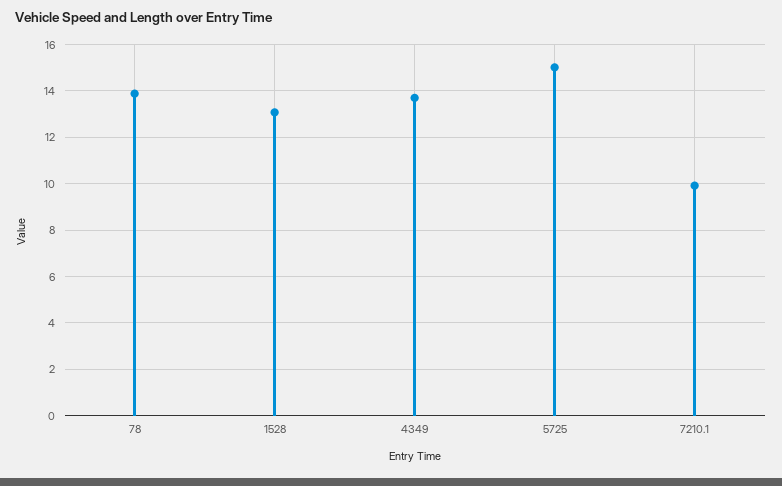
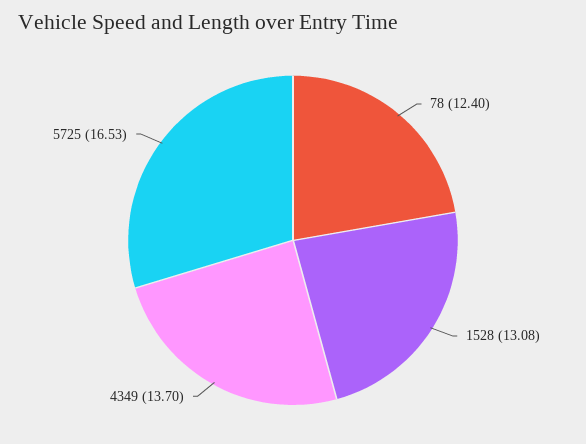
78: 14 -> 12.4
5725: 15 -> 16.53
7210.1: 10 -> none

